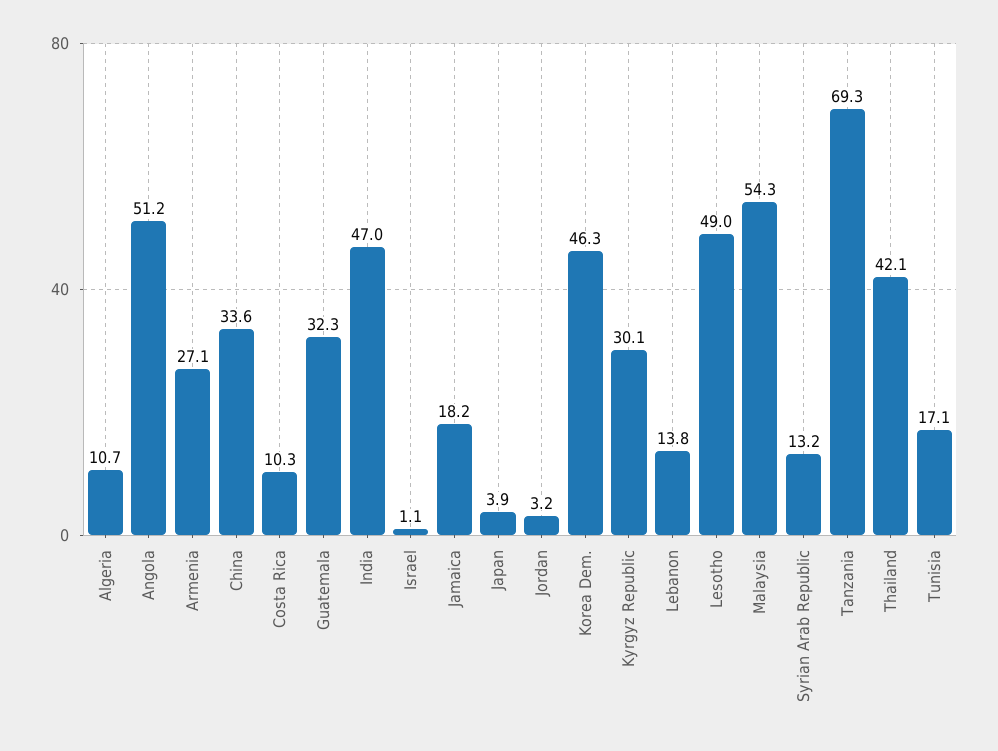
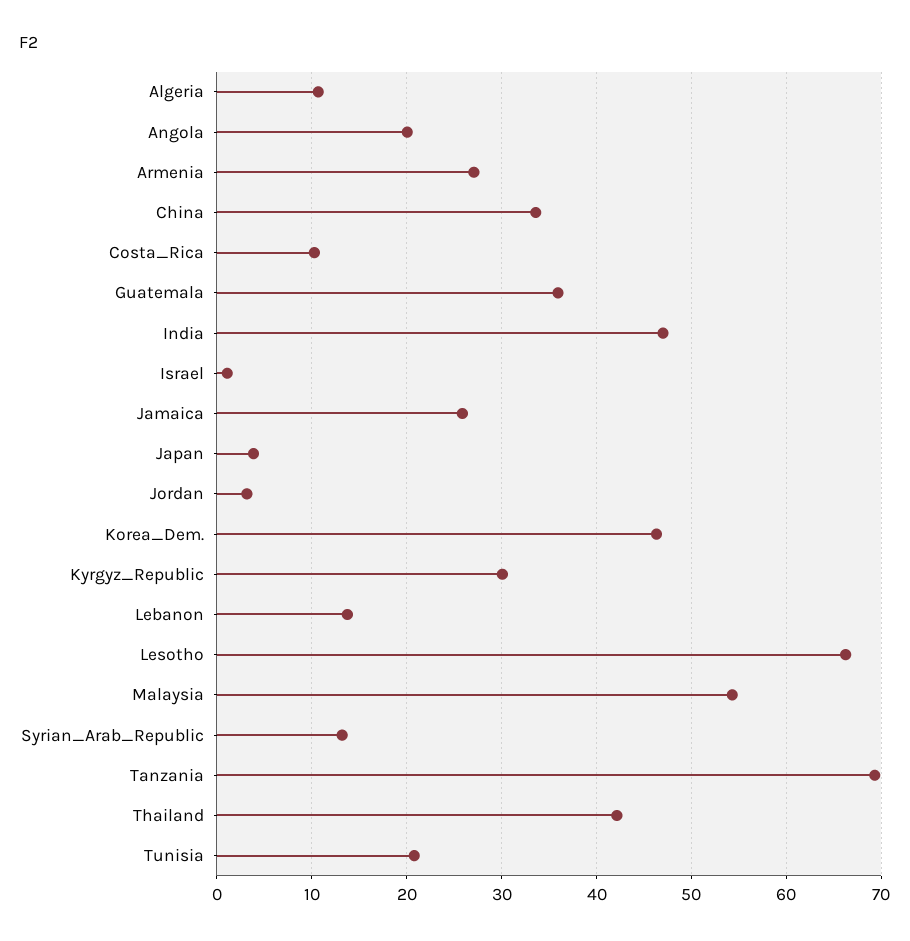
Angola: 51.2 -> 20
Guatemala: 32.3 -> 36
Jamaica: 18.2 -> 26
Lesotho: 49 -> 66
Tunisia: 17.1 -> 21

